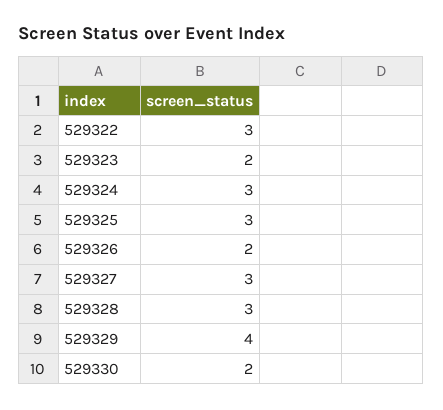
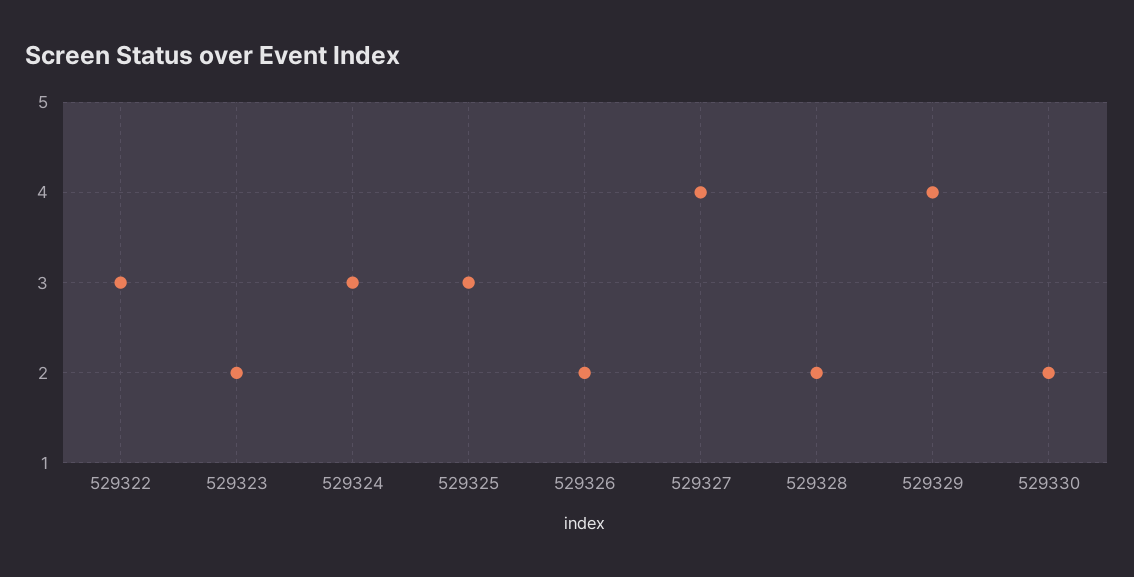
529327: 3 -> 4
529328: 3 -> 2

